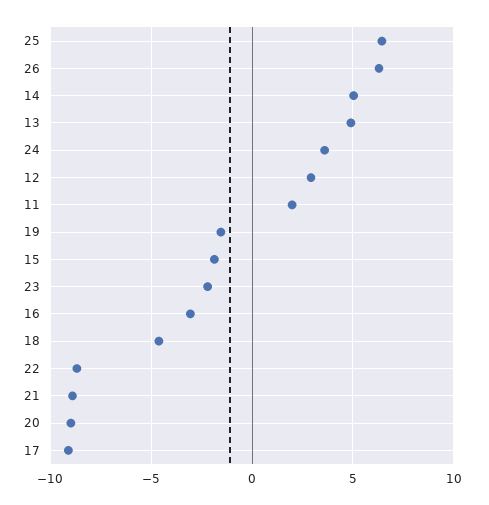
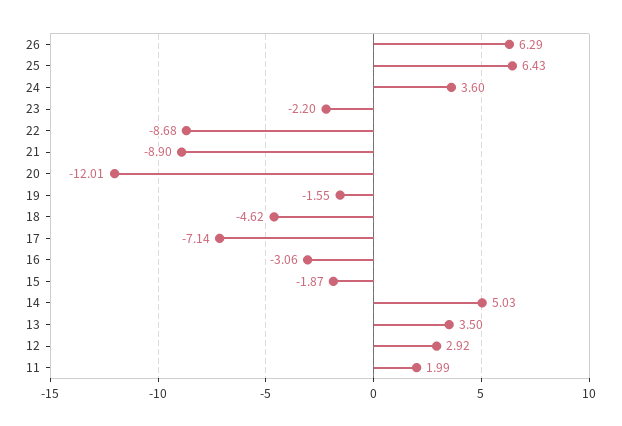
13: 5 -> 3.5
20: -9 -> -12.01
17: -9 -> -7.14

